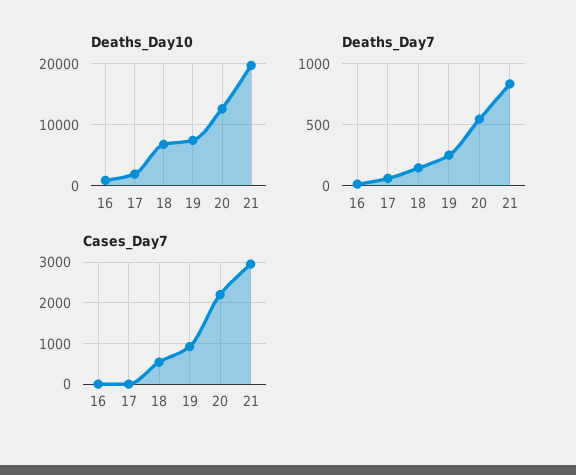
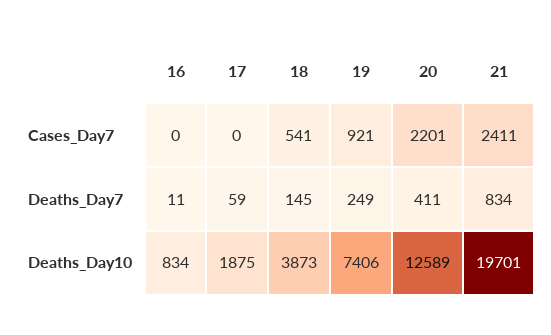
Deaths_Day10, 18: 7000 -> 3873
Deaths_Day7, 20: 550 -> 411
Cases_Day7, 21: 3000 -> 2411

